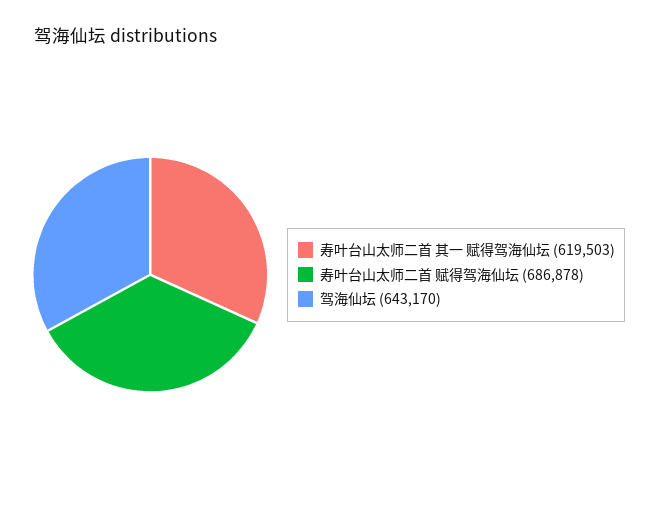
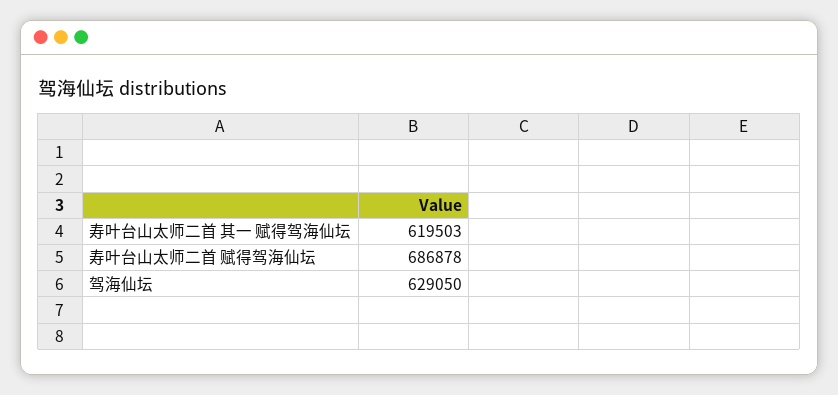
驾海仙坛: 643170 -> 629050

